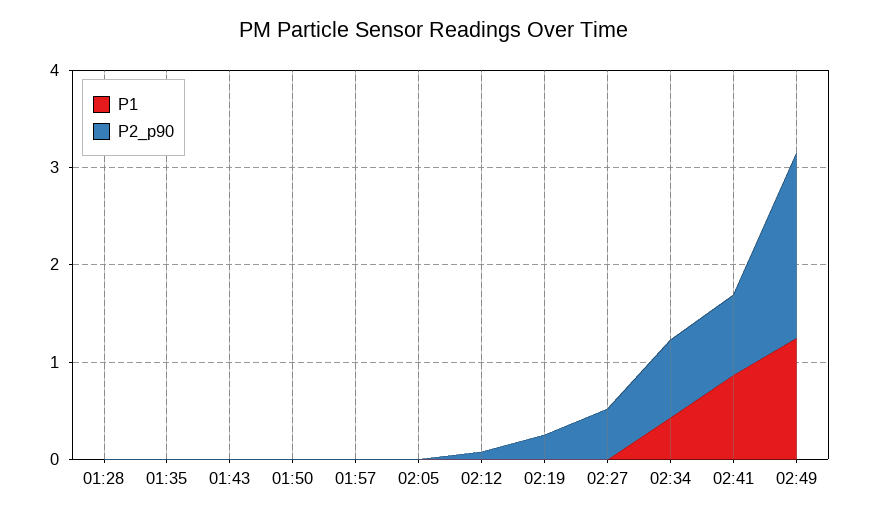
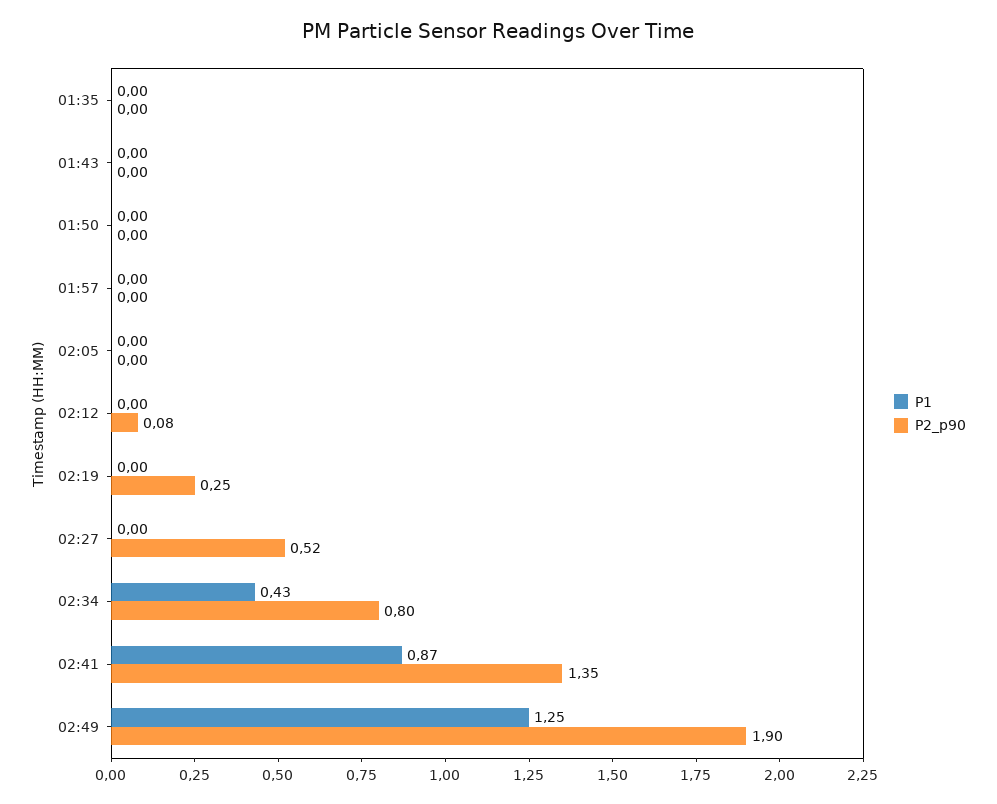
P1, 01:28: 0 -> none
P2_p90, 01:28: 0 -> none
P2_p90, 02:41: 0.8 -> 1.35

